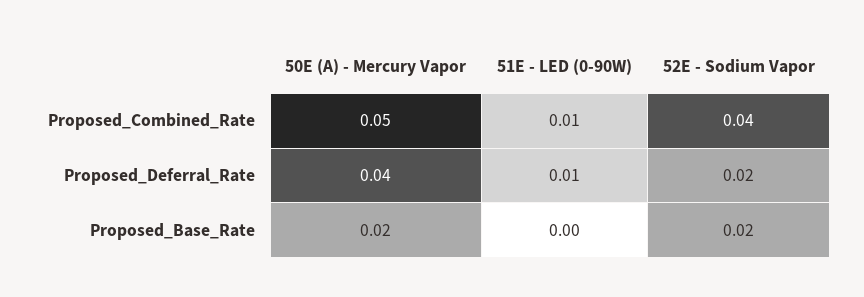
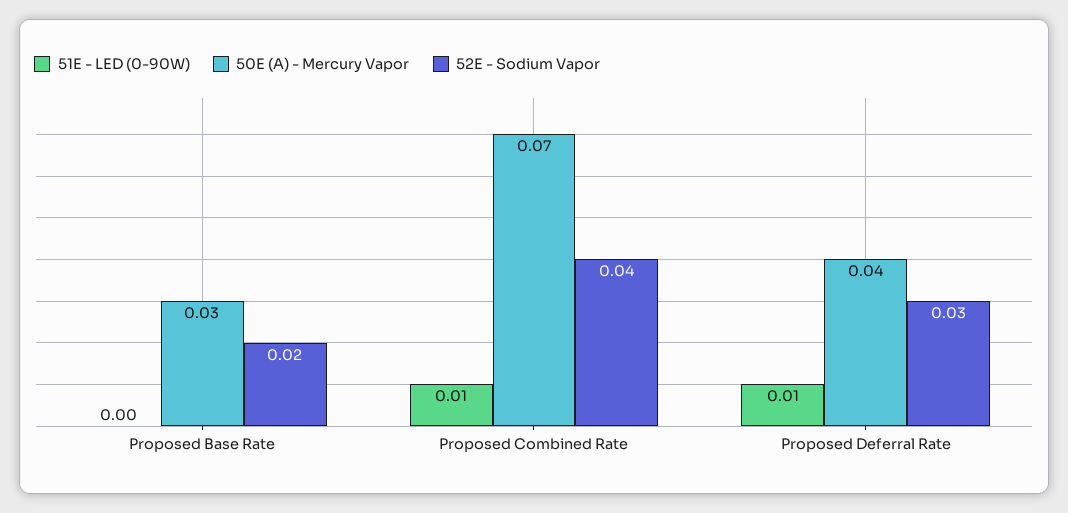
50E (A) - Mercury Vapor, Proposed_Combined_Rate: 0.05 -> 0.07
52E - Sodium Vapor, Proposed_Deferral_Rate: 0.02 -> 0.03
50E (A) - Mercury Vapor, Proposed_Base_Rate: 0.02 -> 0.03

